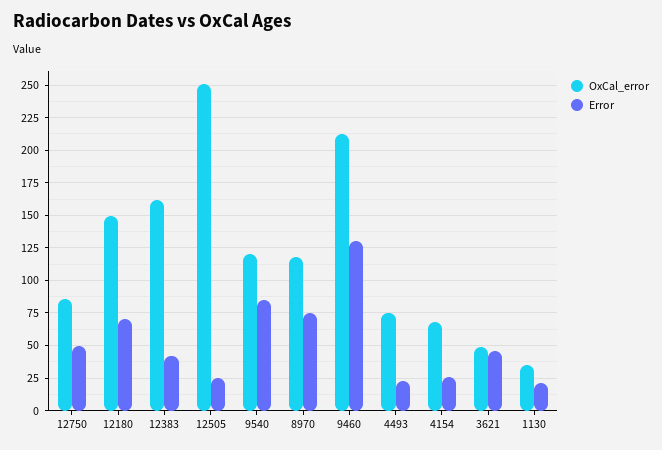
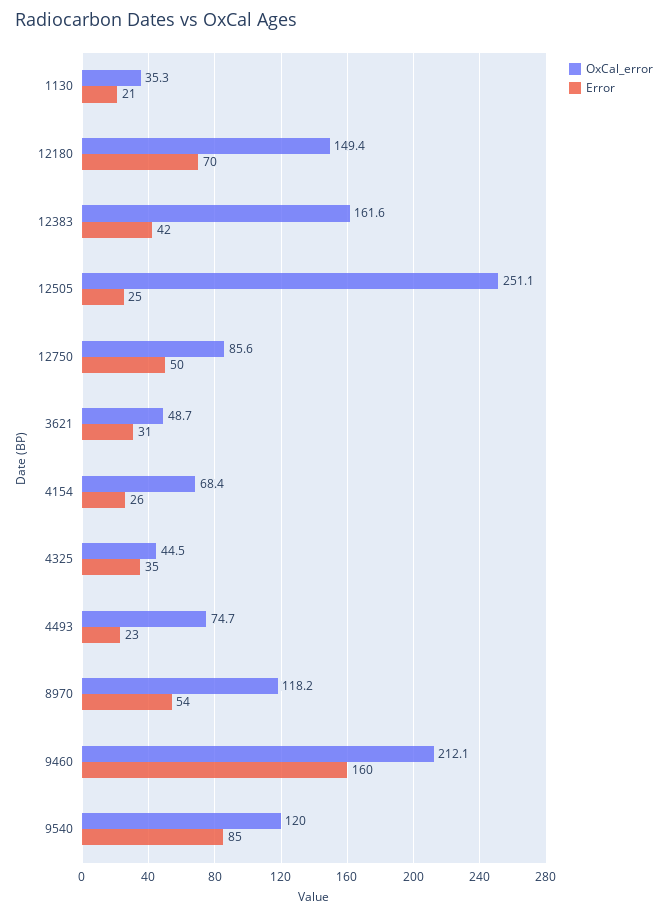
Error, 8970: 75 -> 54
Error, 9460: 130 -> 160
Error, 3621: 45 -> 31
OxCal_error, 4325: none -> 44.5
Error, 4325: none -> 35

